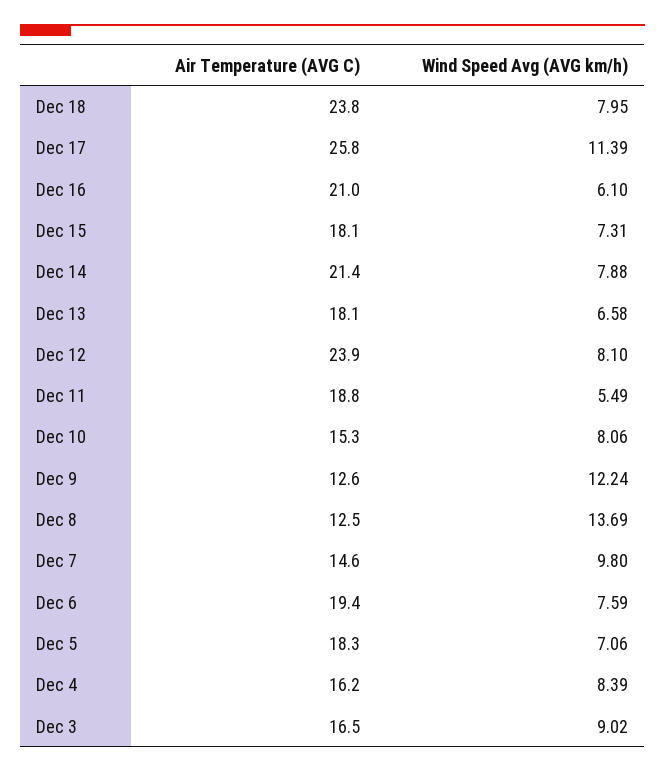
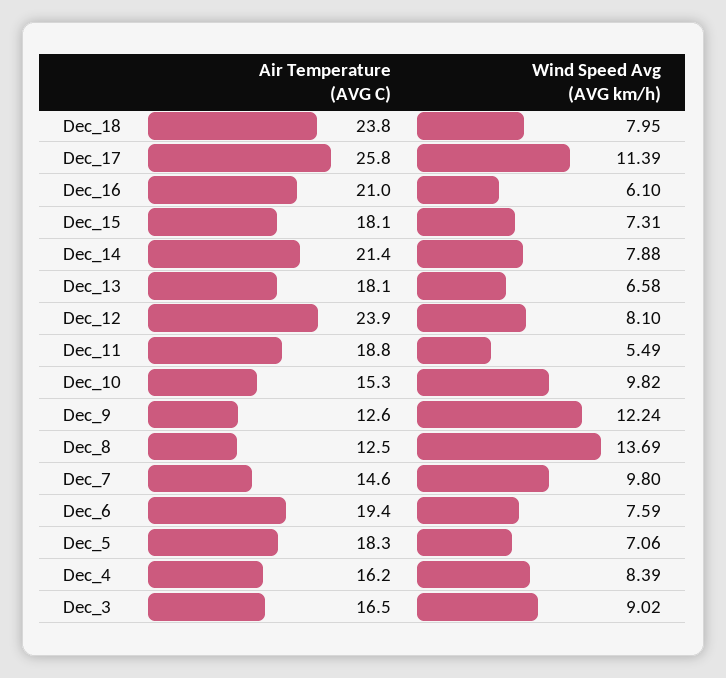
Wind Speed Avg (AVG km/h), Dec 10: 8.06 -> 9.82

